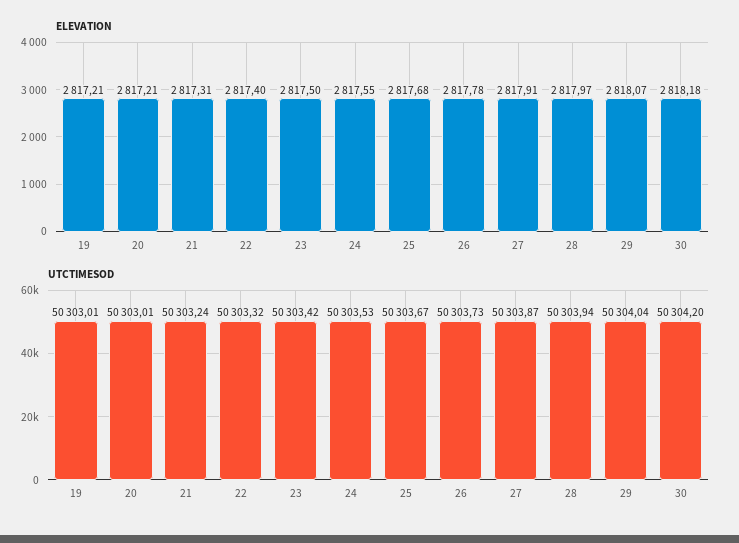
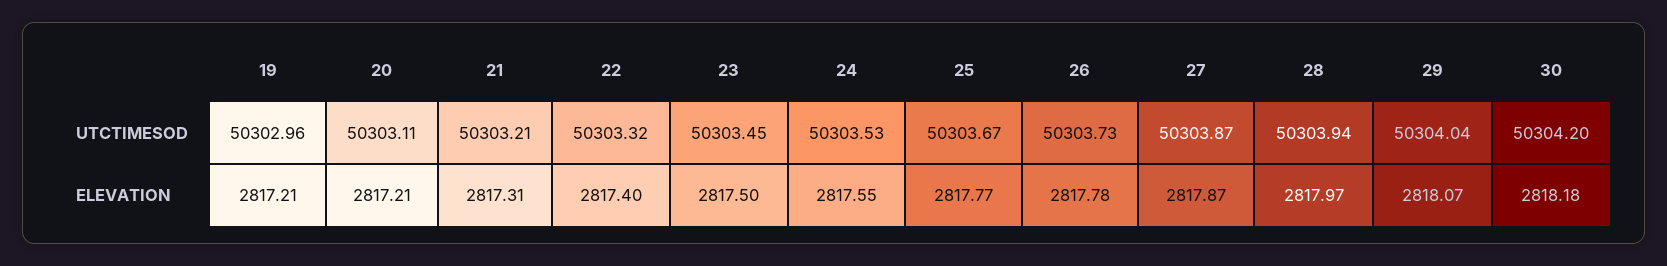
ELEVATION, 25: 2817.68 -> 2817.77
ELEVATION, 27: 2817.91 -> 2817.87
UTCTIMESOD, 19: 50303.01 -> 50302.96
UTCTIMESOD, 20: 50303.01 -> 50303.11
UTCTIMESOD, 21: 50303.24 -> 50303.21
UTCTIMESOD, 23: 50303.42 -> 50303.45

